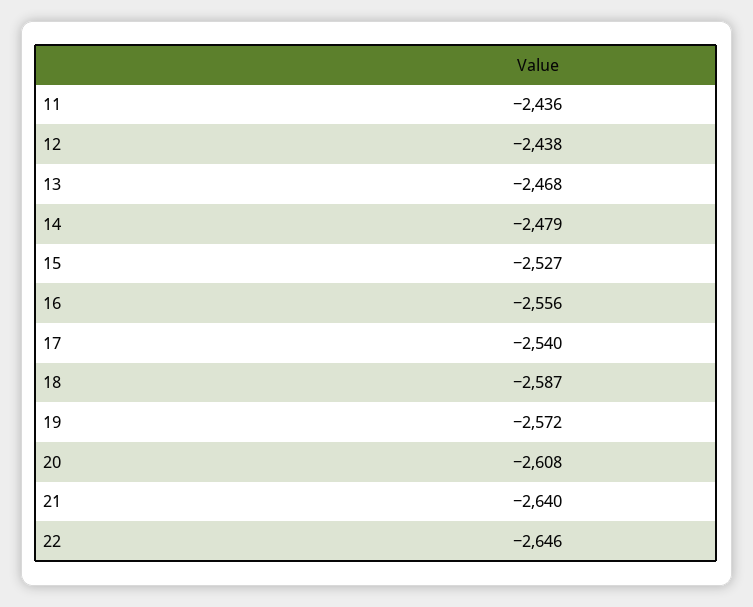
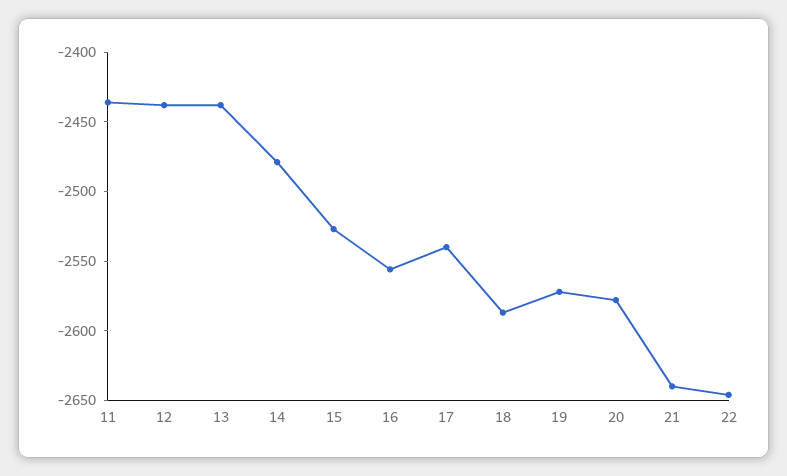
13: -2468 -> -2440
20: -2608 -> -2580

